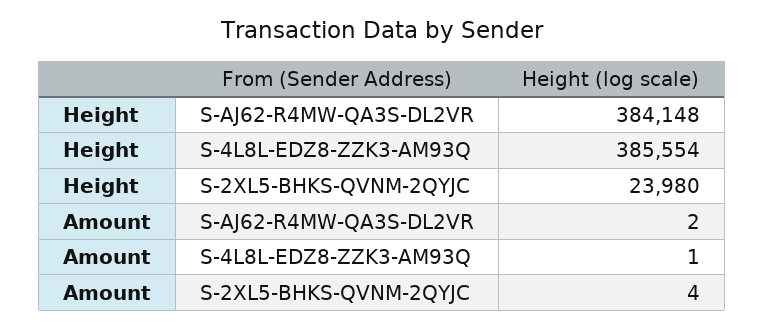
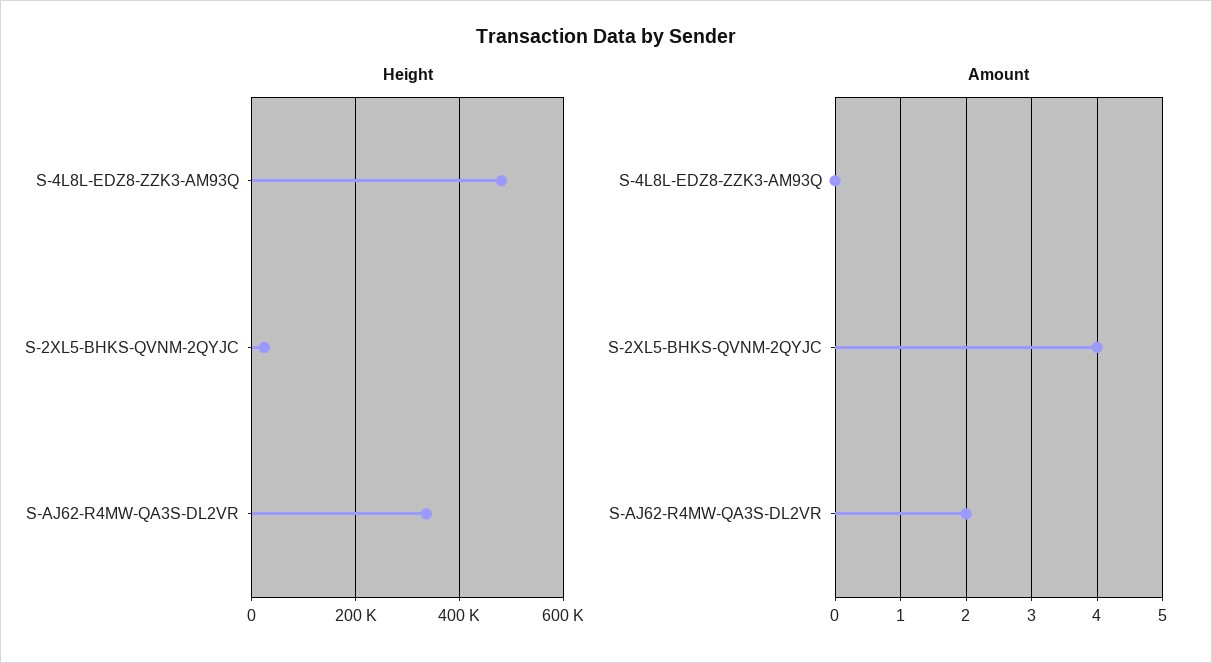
Height, S-AJ62-R4MW-QA3S-DL2VR: 384148 -> 340000
Height, S-4L8L-EDZ8-ZZK3-AM93Q: 385554 -> 480000
Amount, S-4L8L-EDZ8-ZZK3-AM93Q: 1 -> 0

